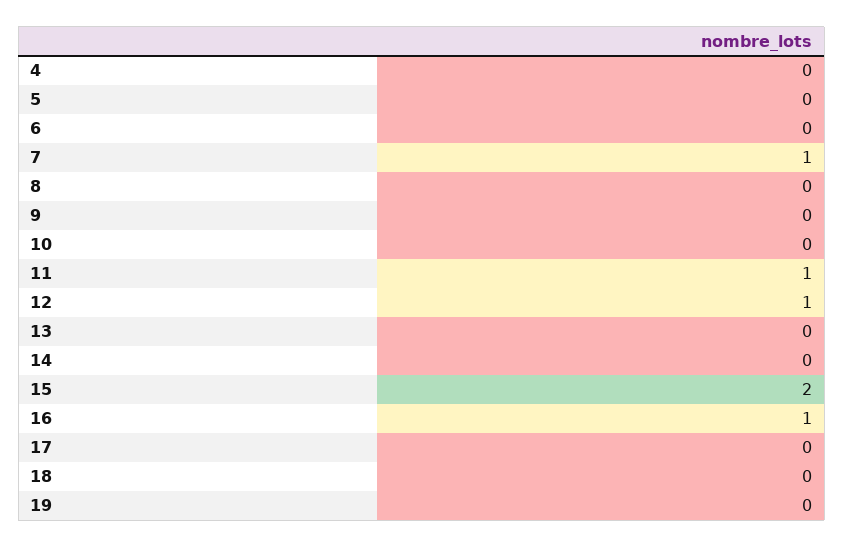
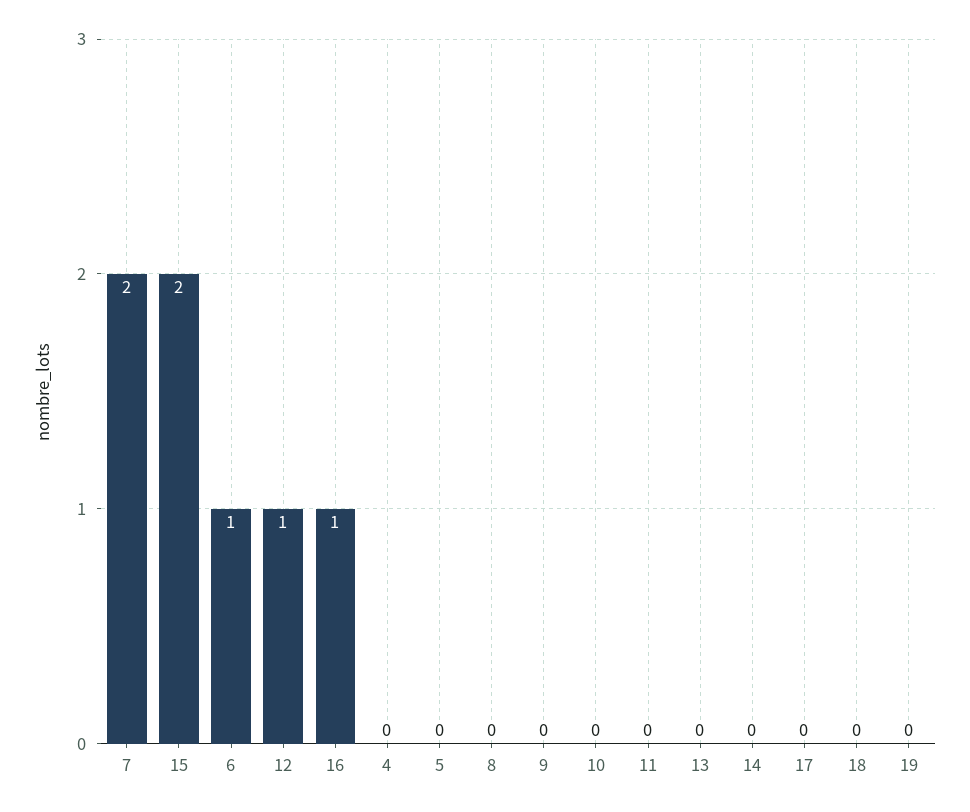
6: 0 -> 1
7: 1 -> 2
11: 1 -> 0

